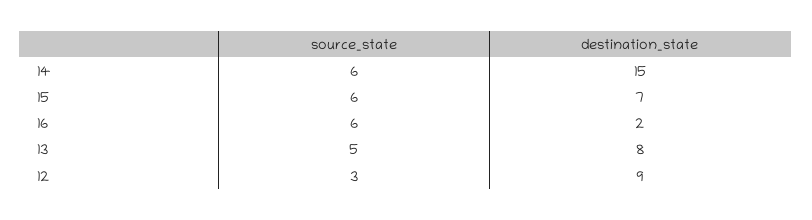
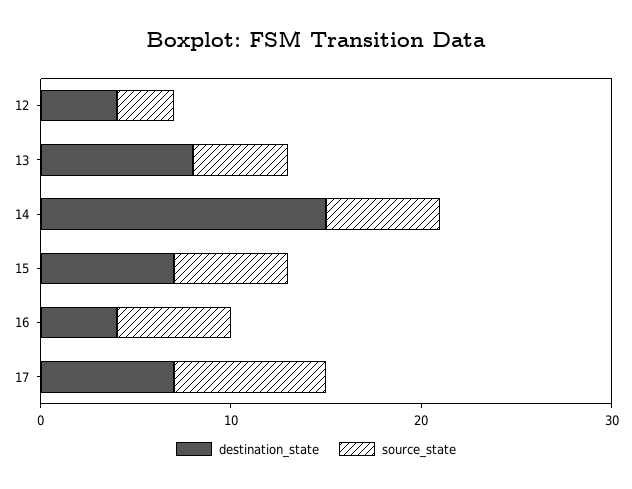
destination_state, 16: 2 -> 4
destination_state, 12: 9 -> 4
destination_state, 17: none -> 7
source_state, 17: none -> 8

